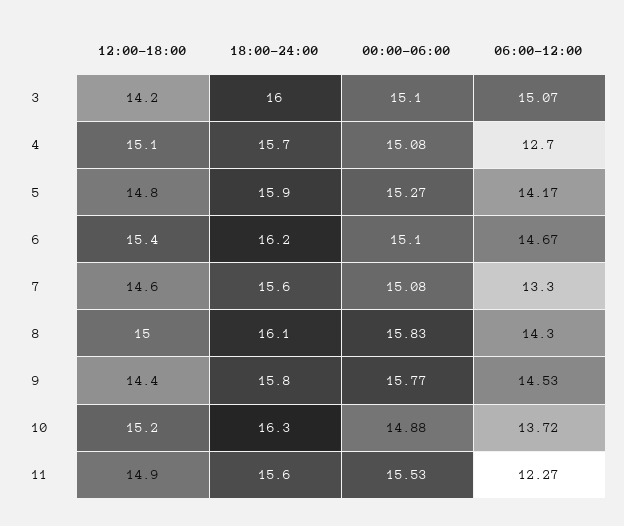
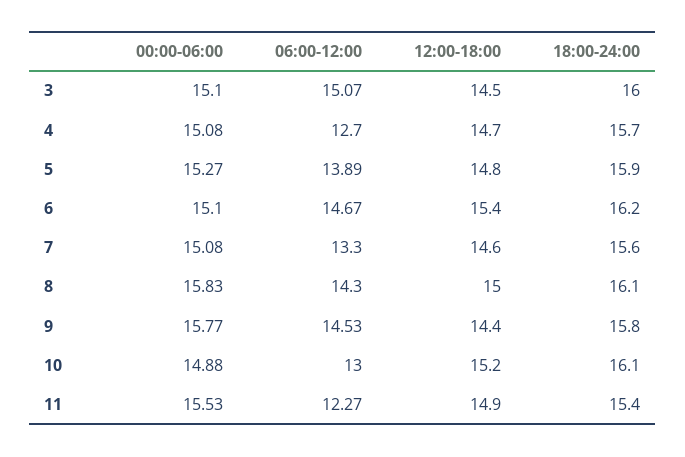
12:00-18:00, 3: 14.2 -> 14.5
12:00-18:00, 4: 15.1 -> 14.7
06:00-12:00, 5: 14.17 -> 13.89
18:00-24:00, 10: 16.3 -> 16.1
06:00-12:00, 10: 13.72 -> 13
18:00-24:00, 11: 15.6 -> 15.4

